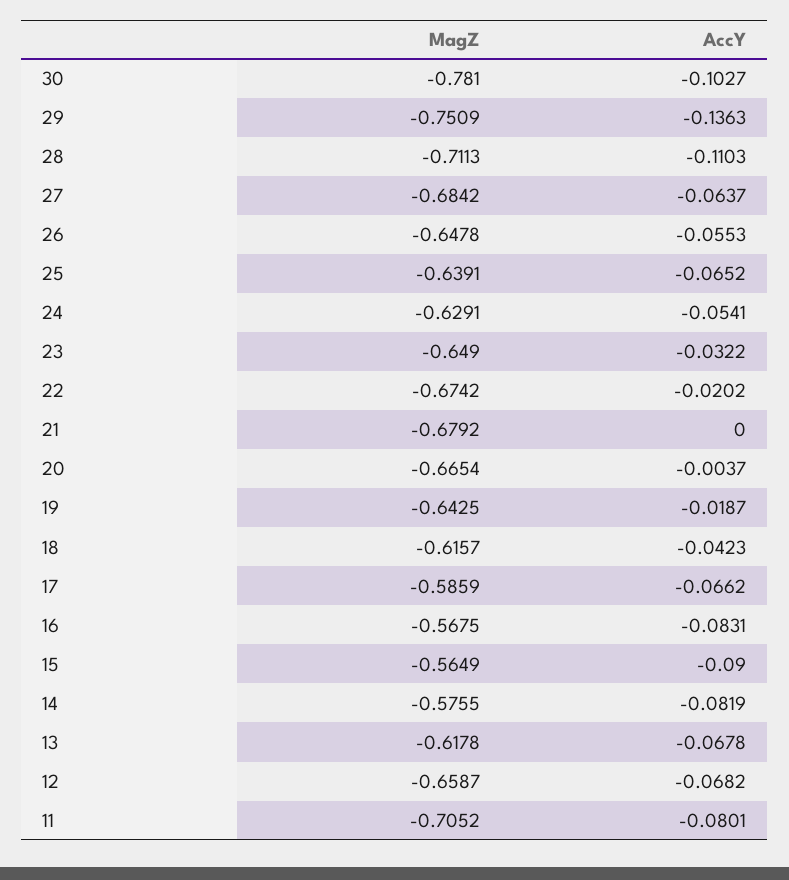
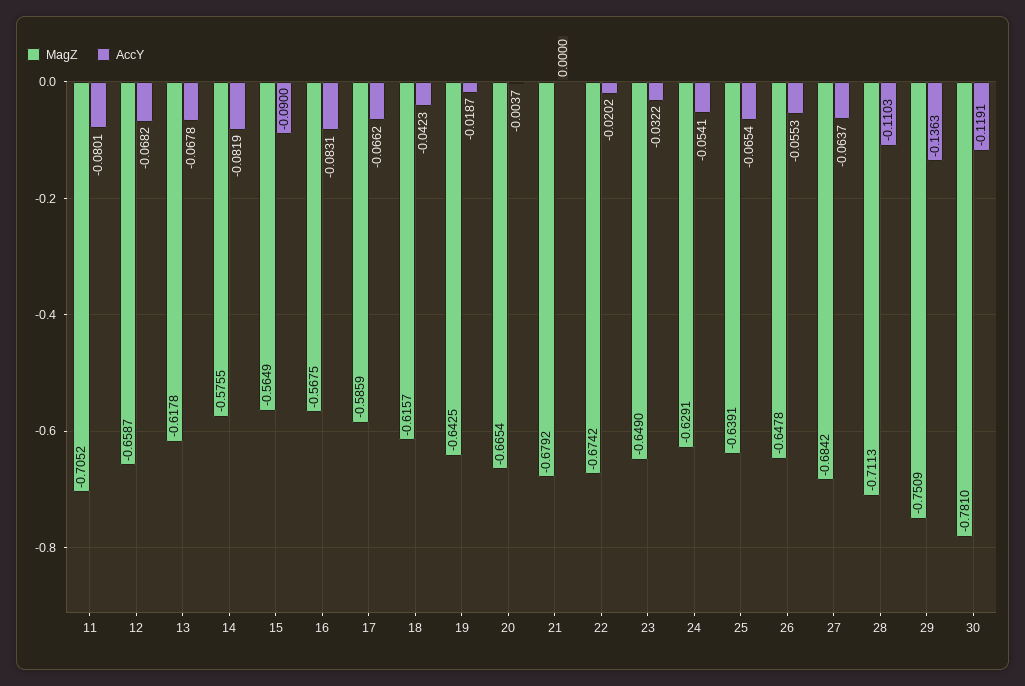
AccY, 30: -0.1027 -> -0.1191
AccY, 25: -0.0652 -> -0.0654

